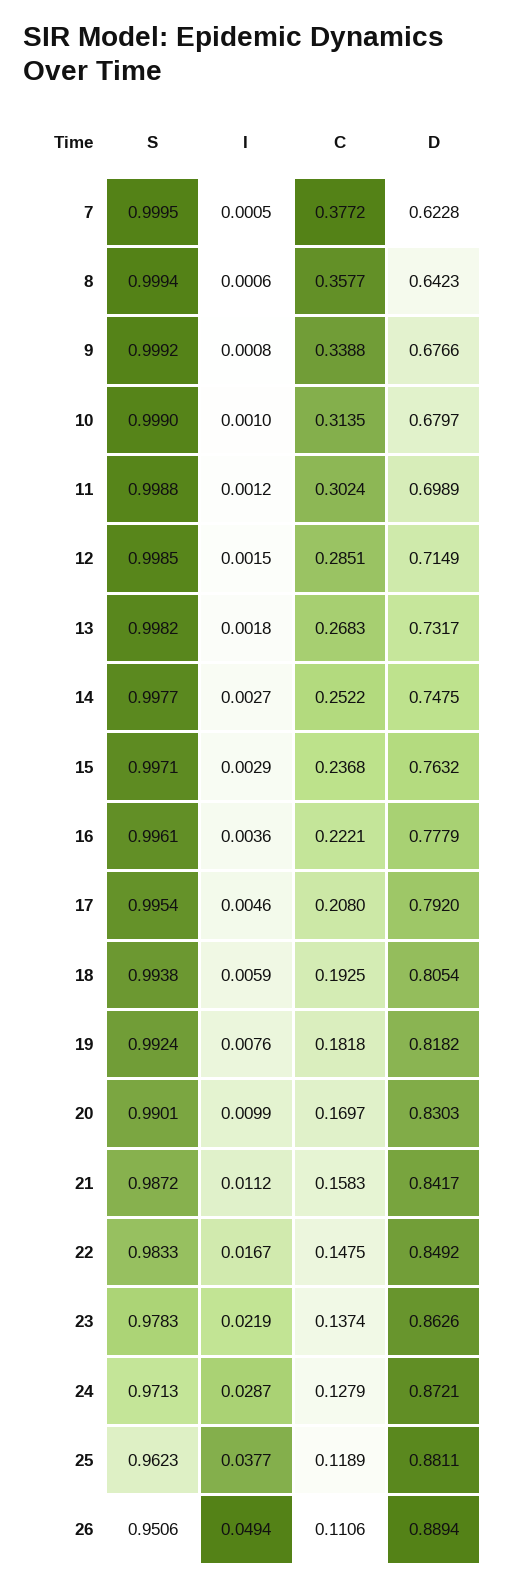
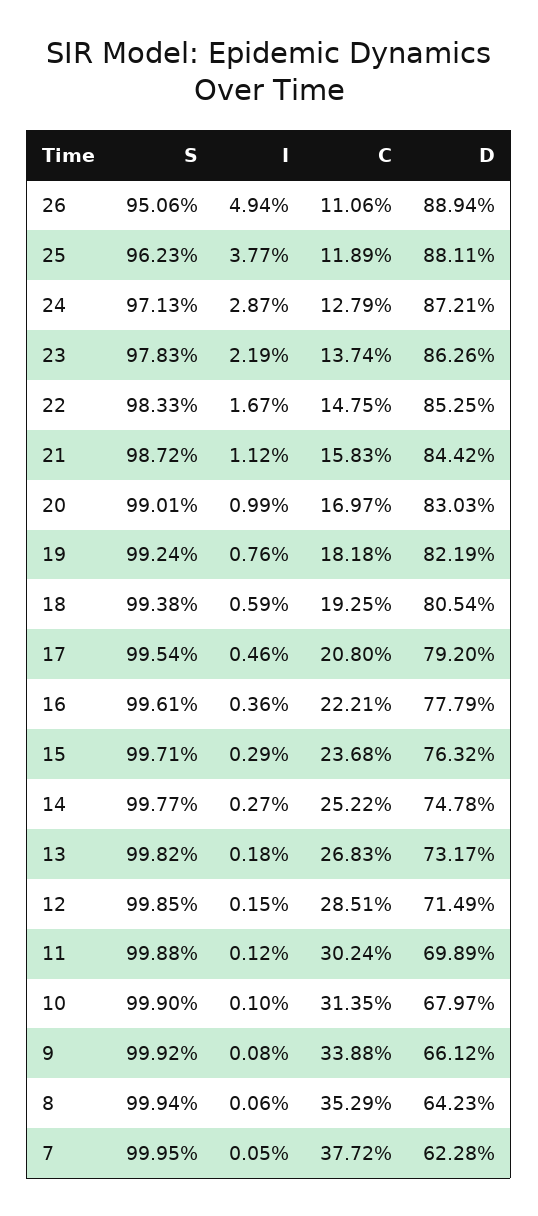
C, 8: 0.3577 -> 0.3529
D, 9: 0.6766 -> 0.6612
D, 14: 0.7475 -> 0.7478
D, 19: 0.8182 -> 0.8219
D, 21: 0.8417 -> 0.8442
D, 22: 0.8492 -> 0.8525

